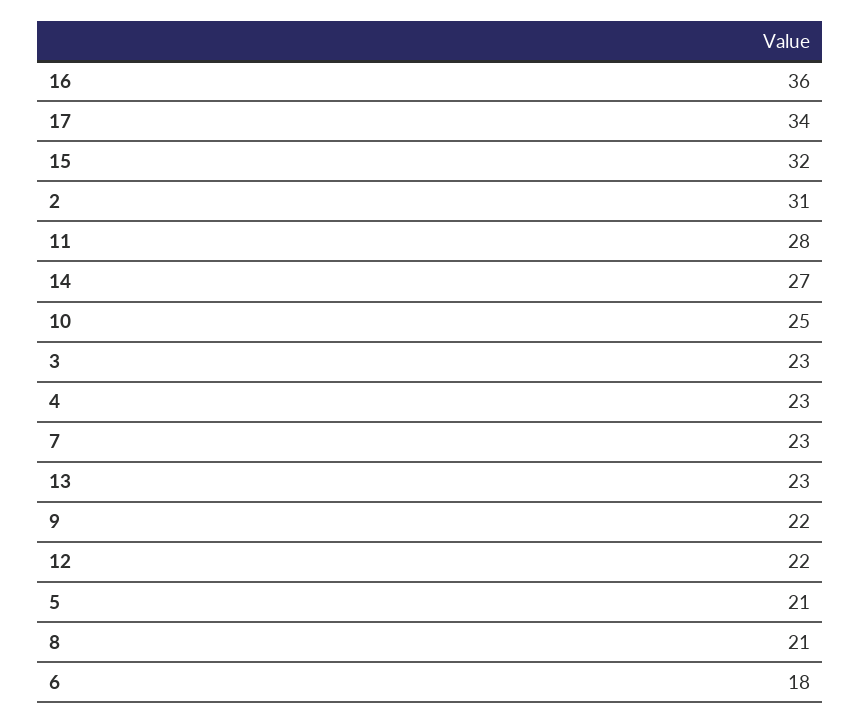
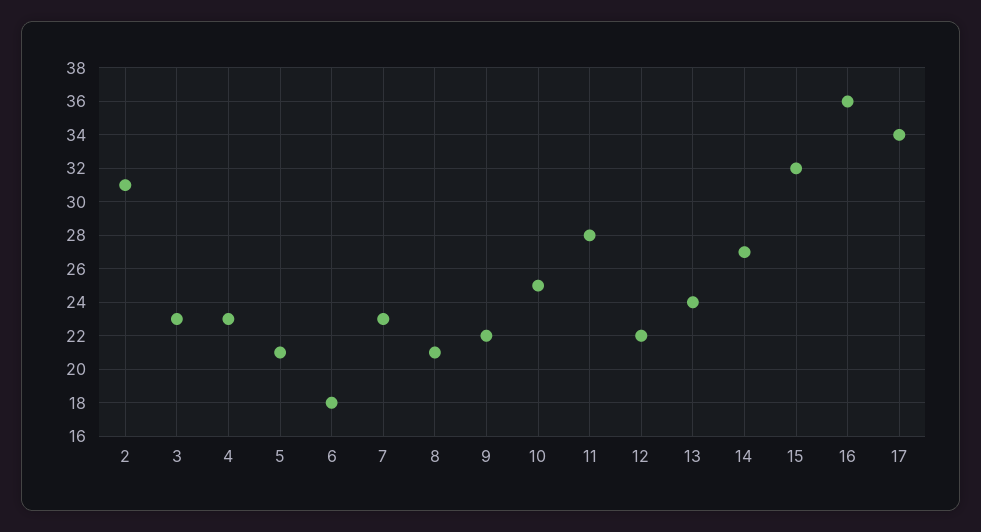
13: 23 -> 24

